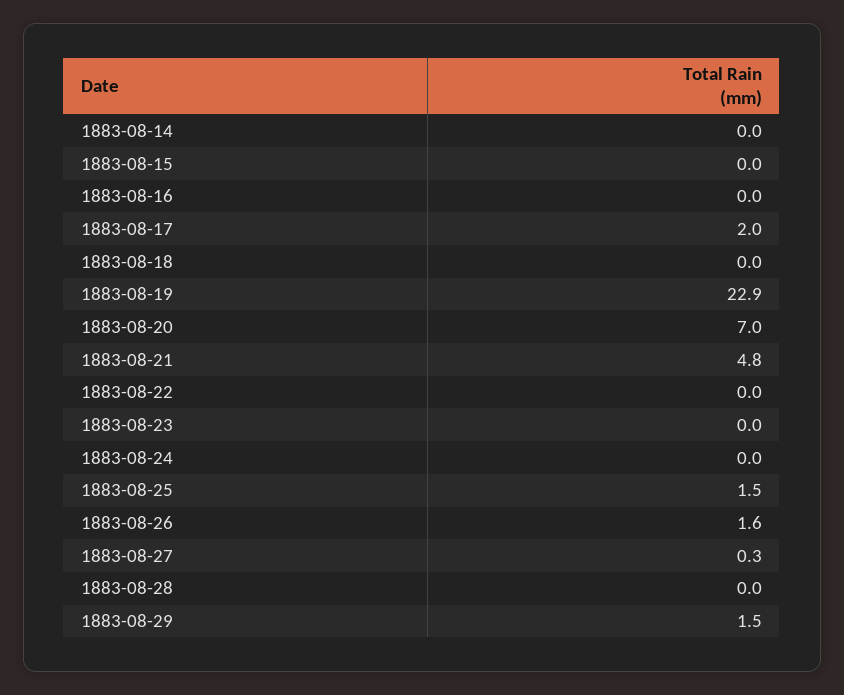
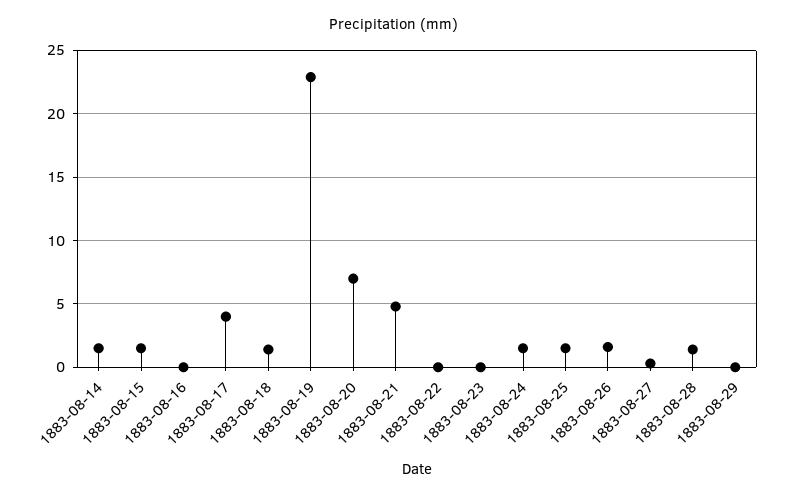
1883-08-14: 0 -> 1.5
1883-08-15: 0 -> 1.5
1883-08-17: 2 -> 4
1883-08-18: 0 -> 1.5
1883-08-24: 0 -> 1.5
1883-08-28: 0 -> 1.5
1883-08-29: 1.5 -> 0

